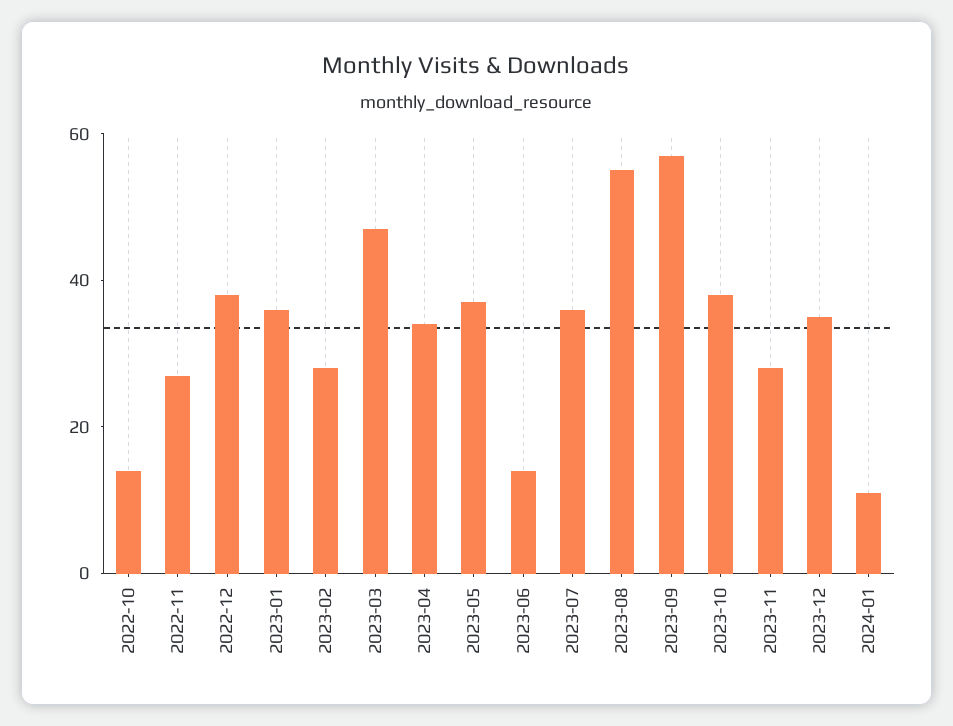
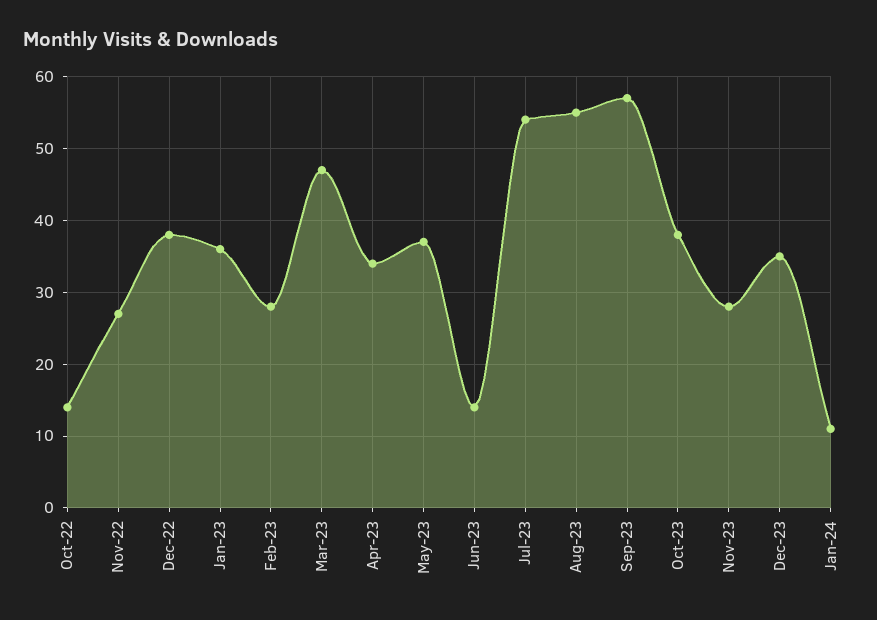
2023-07: 35 -> 54

